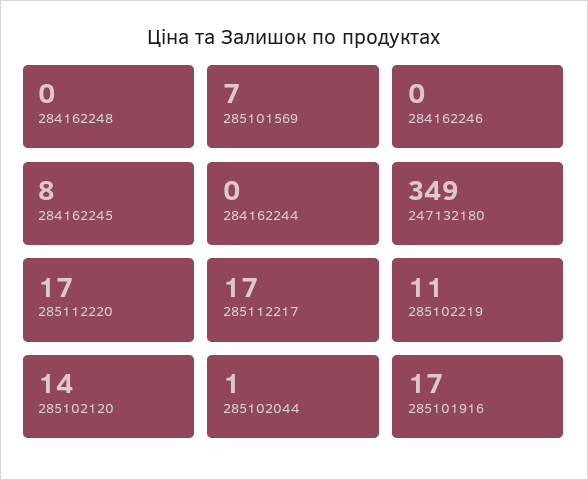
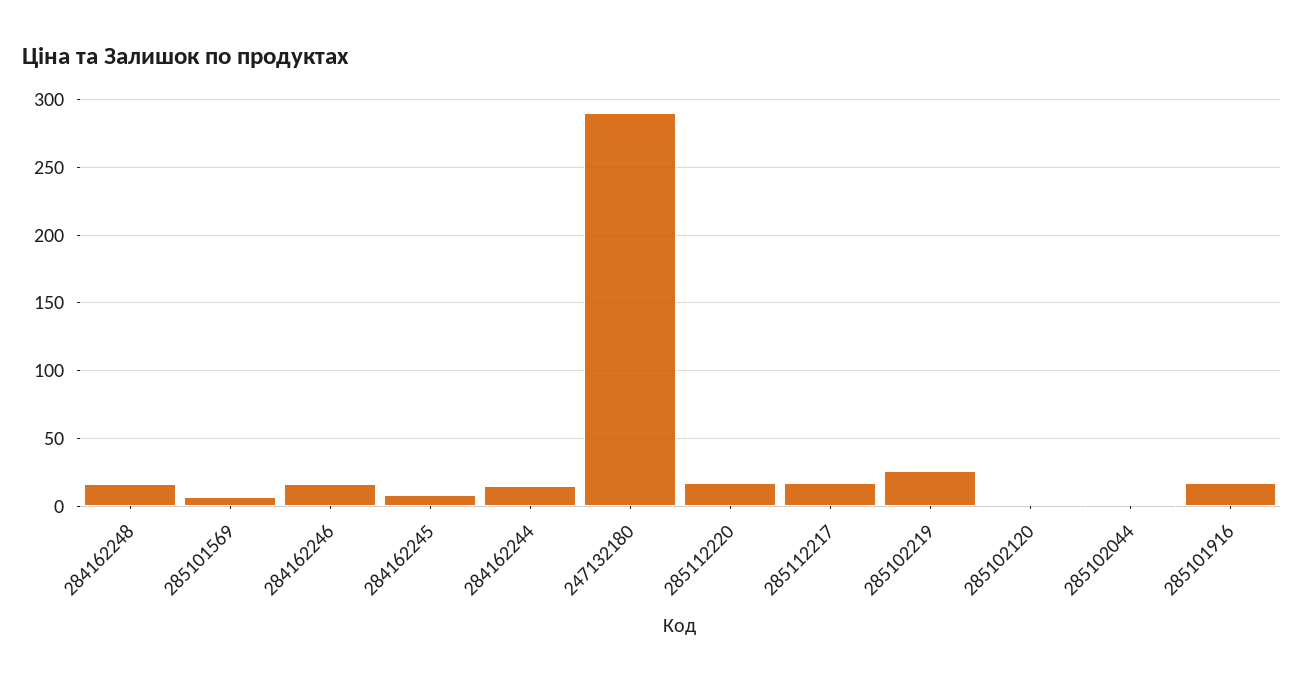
284162248: 0 -> 15
284162246: 0 -> 15
284162244: 0 -> 15
247132180: 349 -> 290
285102219: 11 -> 25
285102120: 14 -> 0

